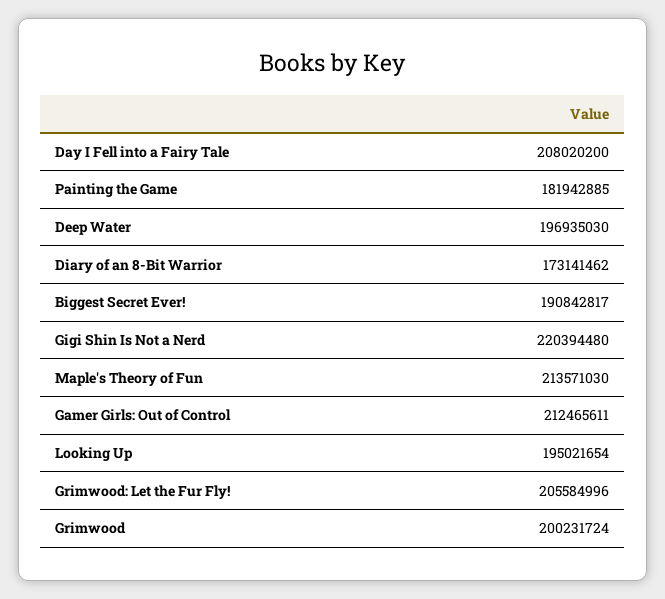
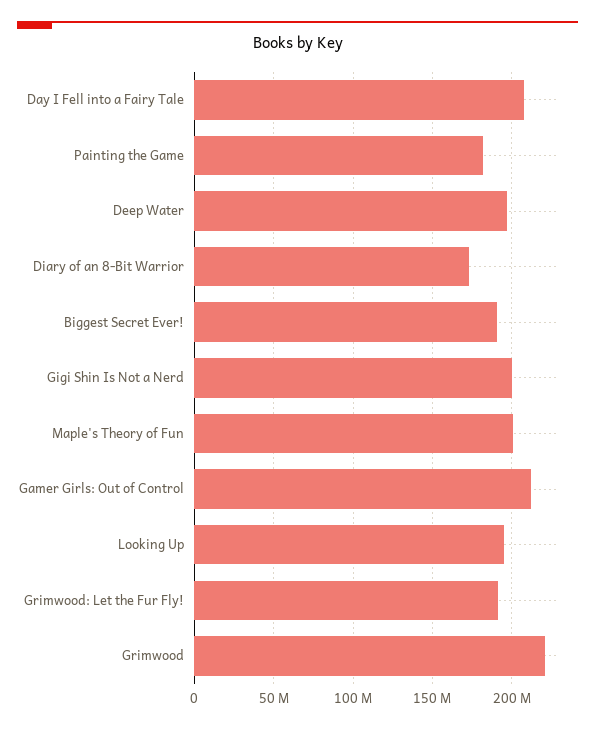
Gigi Shin Is Not a Nerd: 220394480 -> 200000000
Maple's Theory of Fun: 213571030 -> 200000000
Grimwood: Let the Fur Fly!: 205584996 -> 190000000
Grimwood: 200231724 -> 220000000

